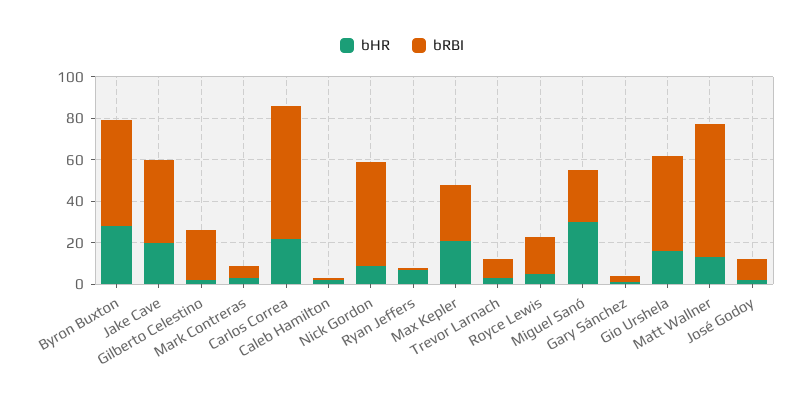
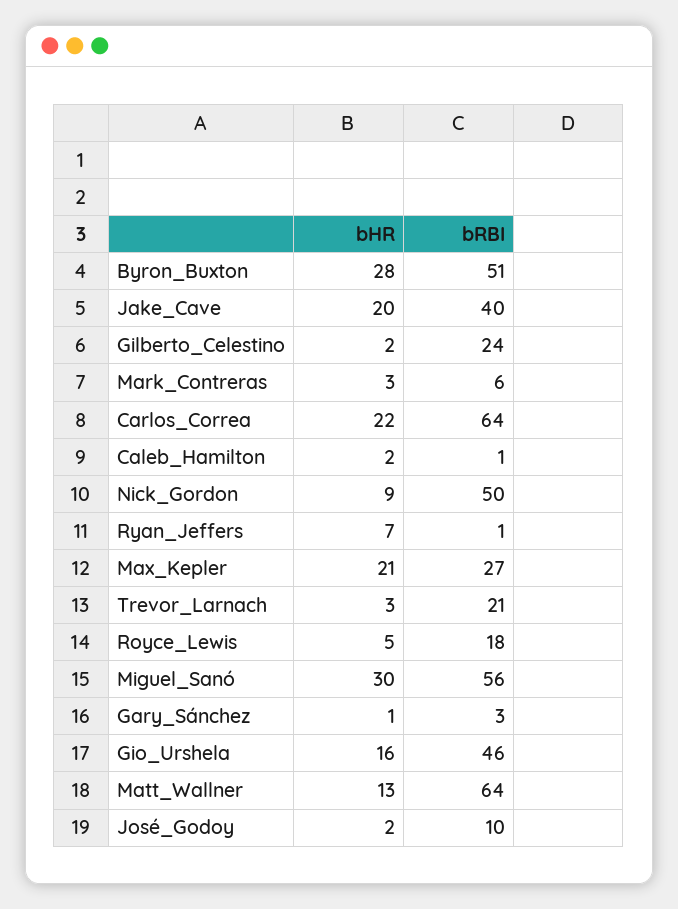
bRBI, Trevor Larnach: 10 -> 21
bRBI, Miguel Sanó: 25 -> 56

